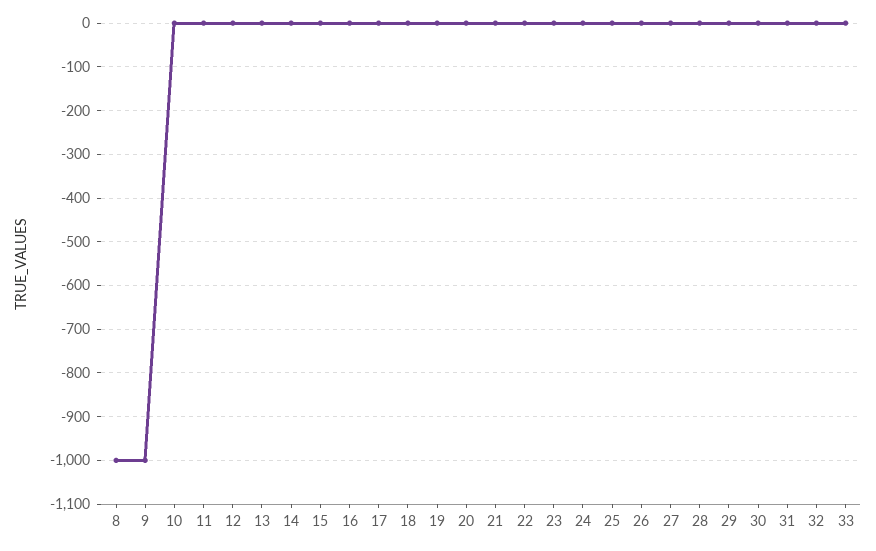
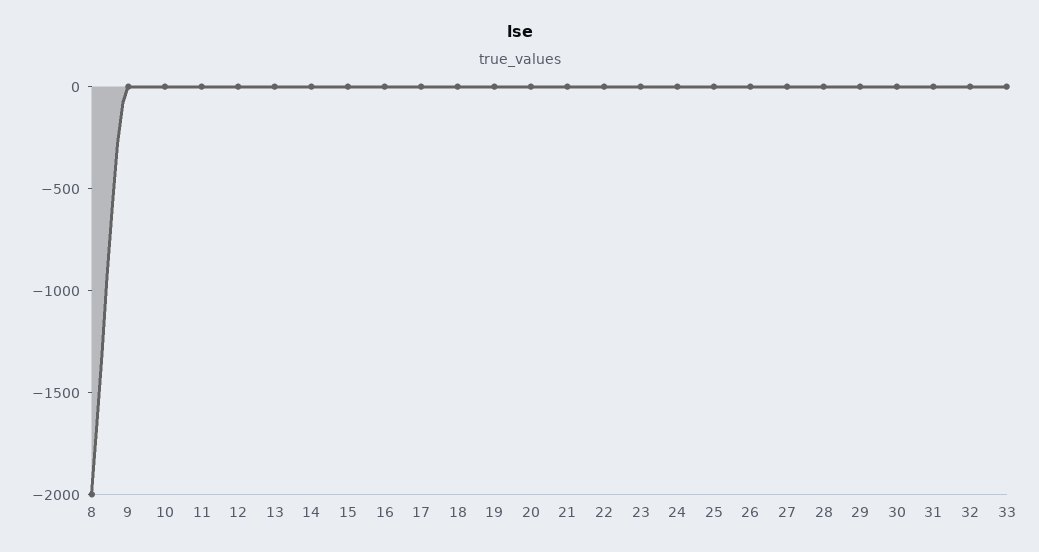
8: -1000 -> -2000
9: -1000 -> 0

